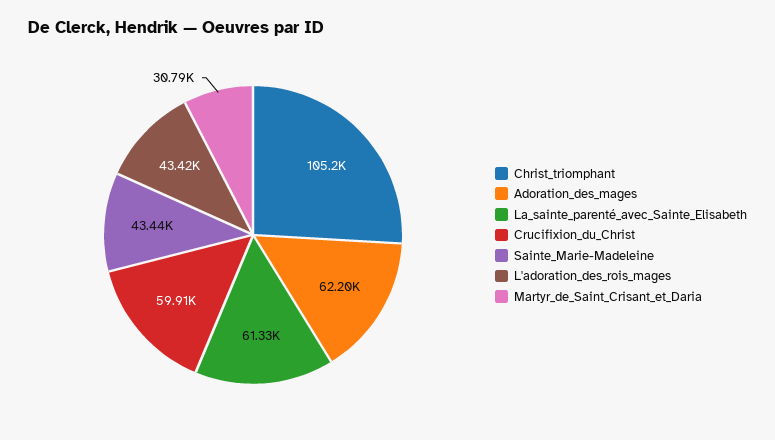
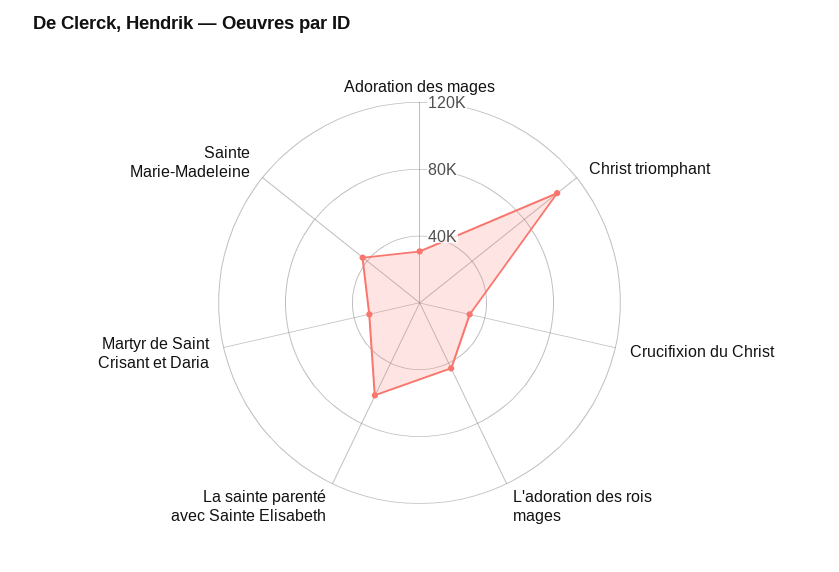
Adoration_des_mages: 62200 -> 30000
Crucifixion_du_Christ: 59910 -> 30000

